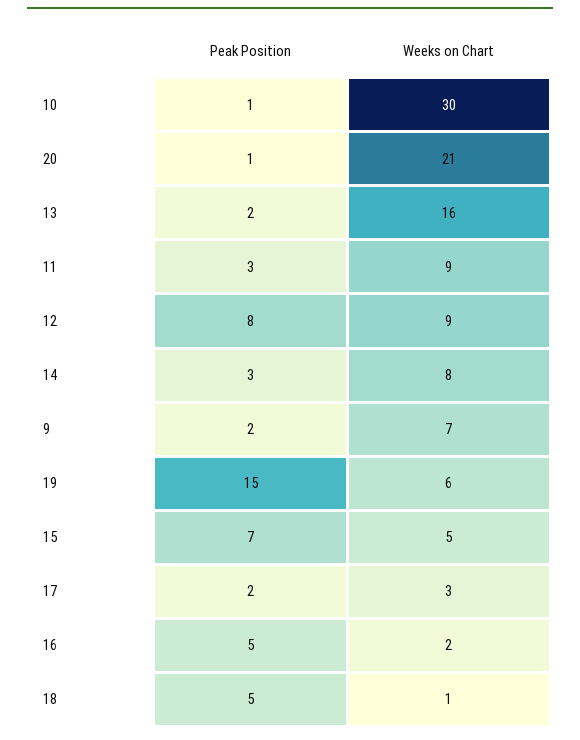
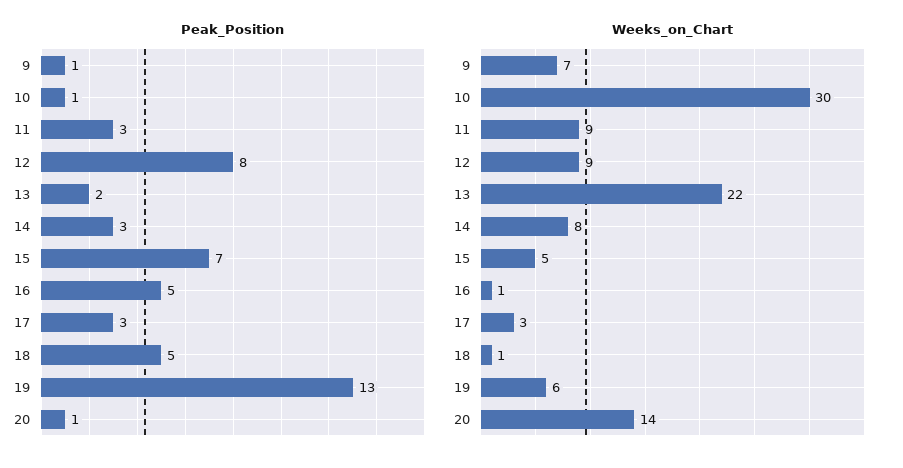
Weeks on Chart, 20: 21 -> 14
Weeks on Chart, 13: 16 -> 22
Peak Position, 9: 2 -> 1
Peak Position, 19: 15 -> 13
Peak Position, 17: 2 -> 3
Weeks on Chart, 16: 2 -> 1

